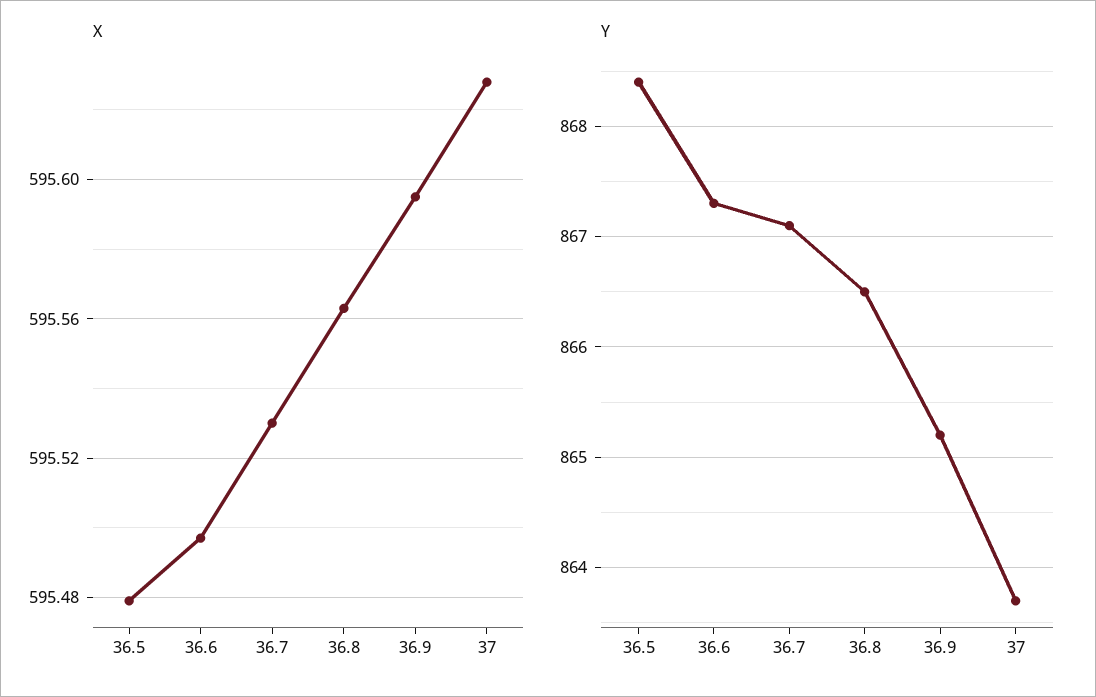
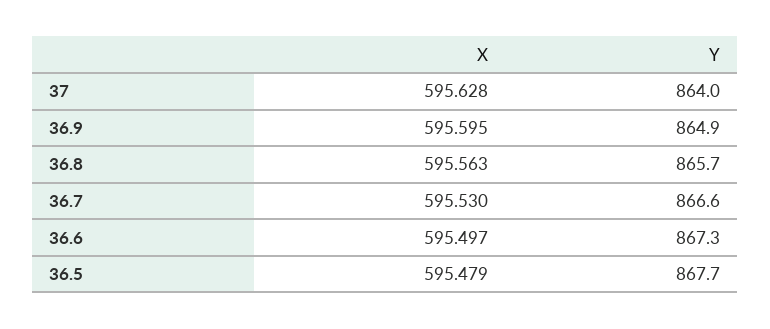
Y, 36.5: 868.4 -> 867.7
Y, 36.7: 867.1 -> 866.6
Y, 36.8: 866.5 -> 865.7
Y, 36.9: 865.2 -> 864.9
Y, 37: 863.7 -> 864

